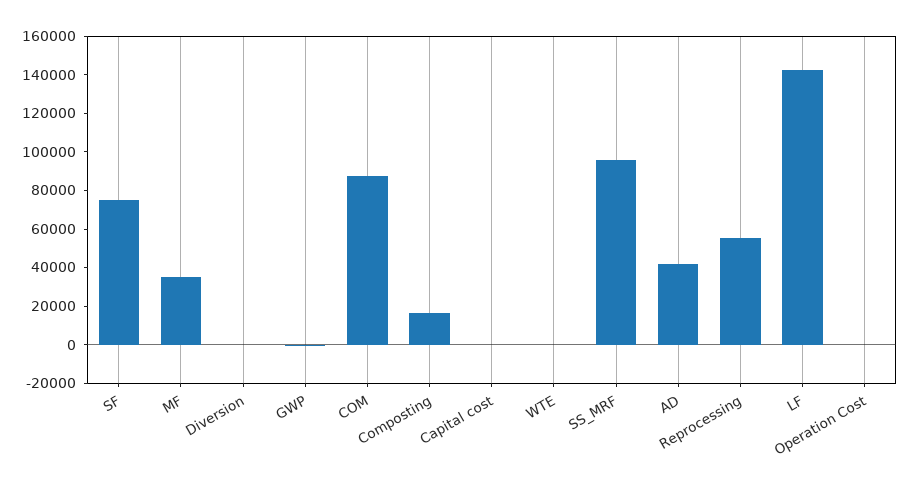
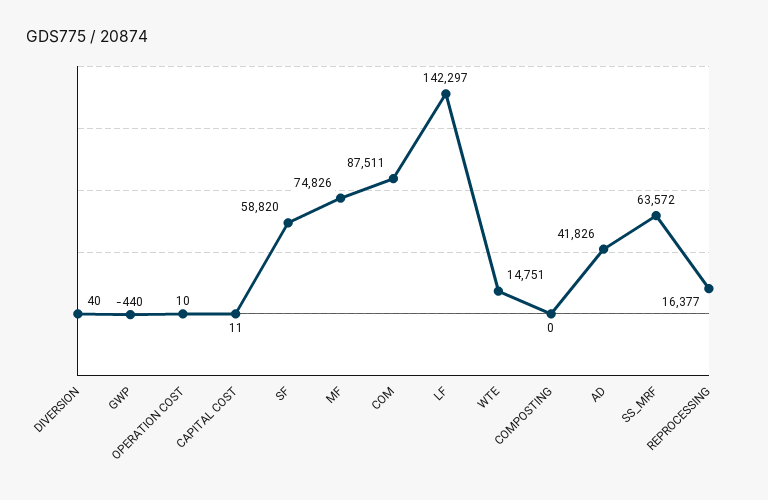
SF: 75000 -> 58820
MF: 35000 -> 74826
Composting: 15000 -> 0
WTE: 0 -> 14751
SS_MRF: 95000 -> 63572
Reprocessing: 55000 -> 16377

